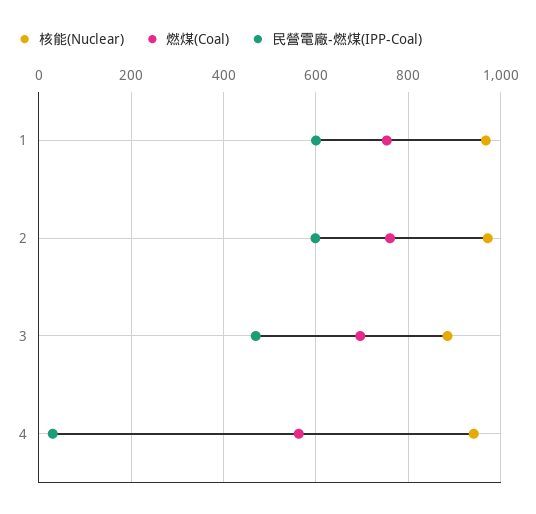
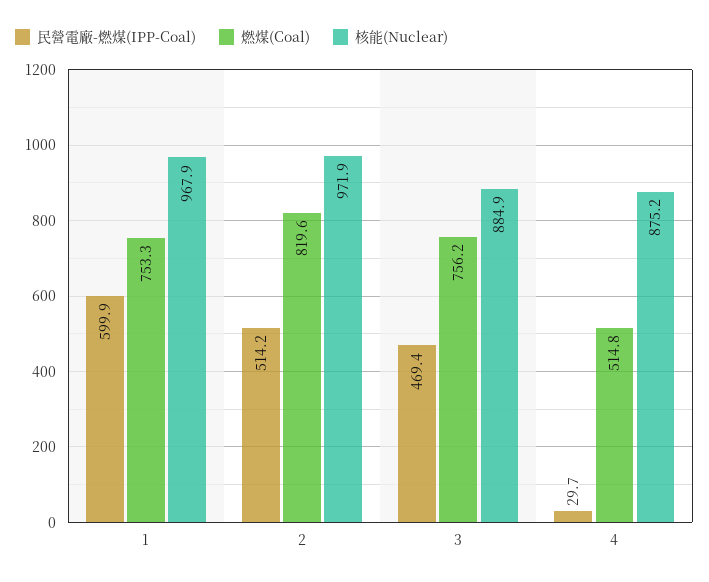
燃煤(Coal), 2: 760 -> 819.6
民營電廠-燃煤(IPP-Coal), 2: 600 -> 514.2
燃煤(Coal), 3: 700 -> 756.2
核能(Nuclear), 4: 940 -> 875.2
燃煤(Coal), 4: 560 -> 514.8

